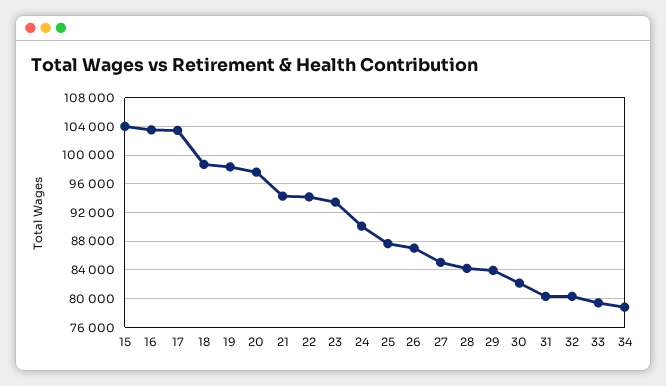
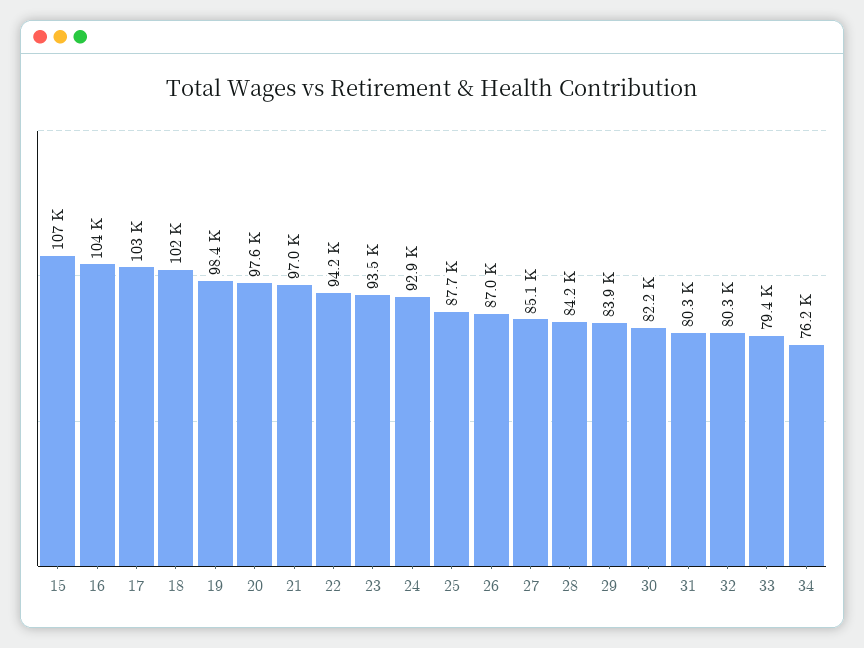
15: 104000 -> 107000
18: 99000 -> 102000
21: 94000 -> 97000
24: 90000 -> 92900
34: 79000 -> 76200

